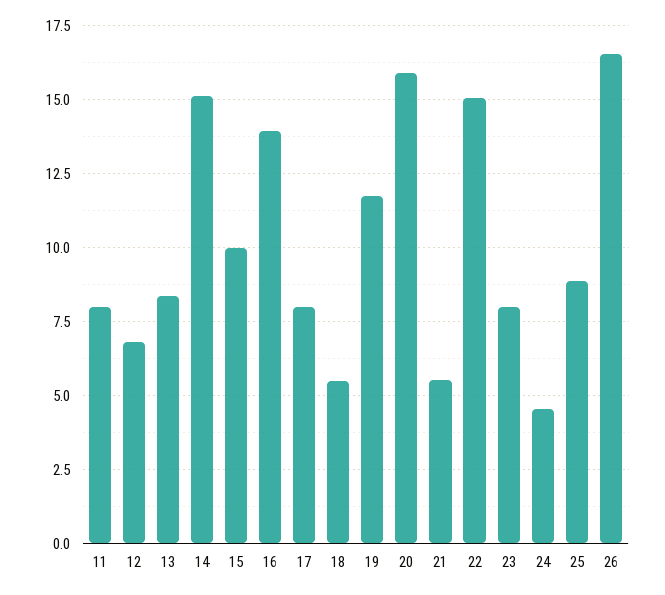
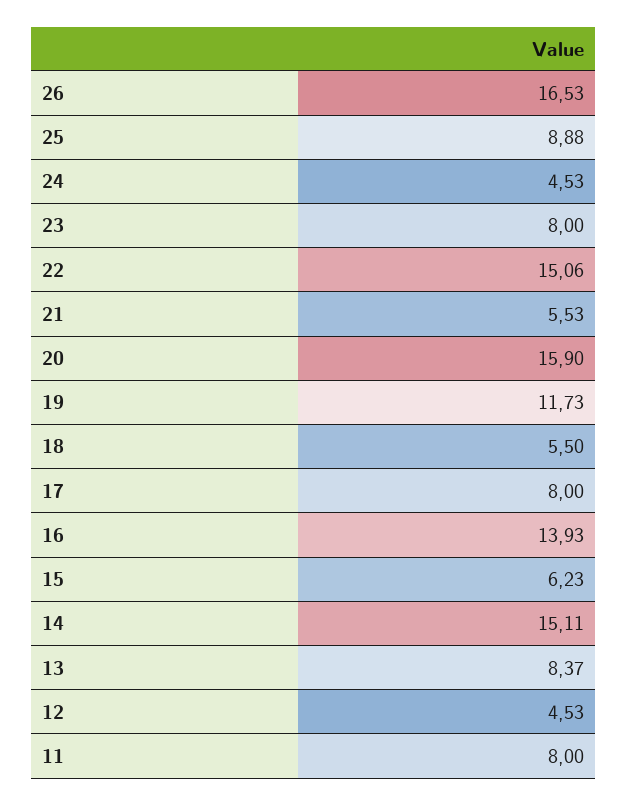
12: 6.75 -> 4.53
15: 10 -> 6.23

